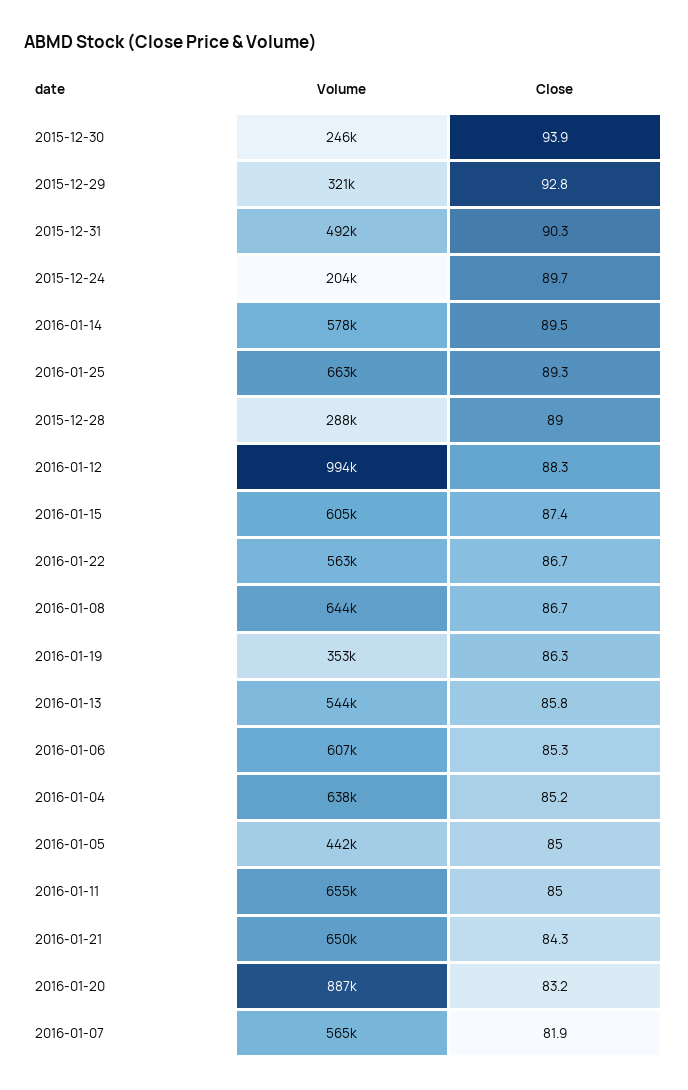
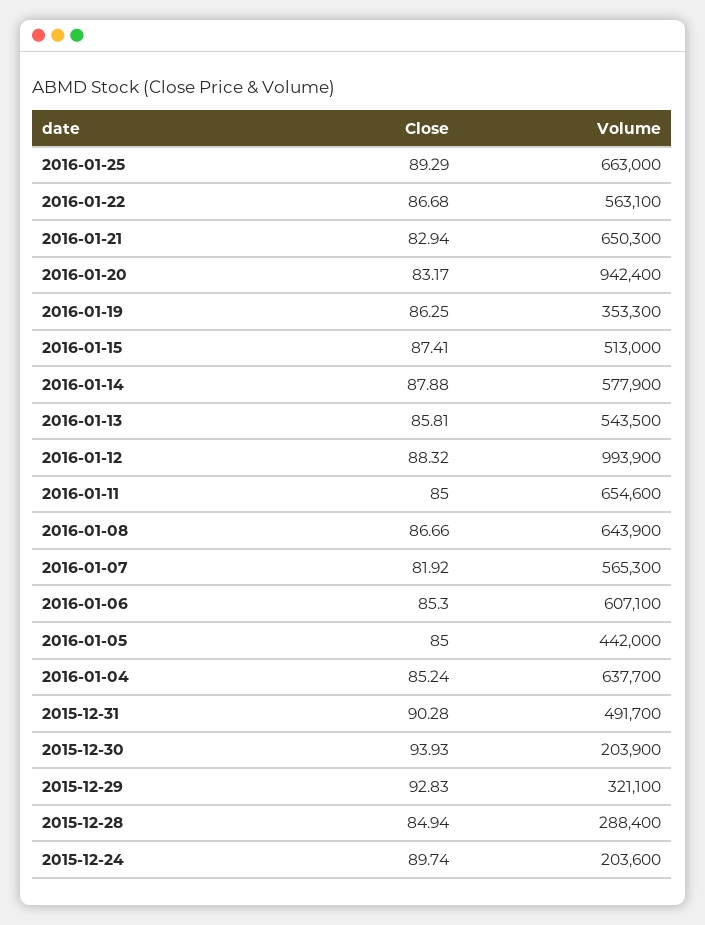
Volume, 2015-12-30: 246000 -> 203900
Close, 2016-01-14: 89.5 -> 87.88
Close, 2015-12-28: 89 -> 84.94
Volume, 2016-01-15: 605000 -> 513000
Close, 2016-01-21: 84.3 -> 82.94
Volume, 2016-01-20: 887000 -> 942400

